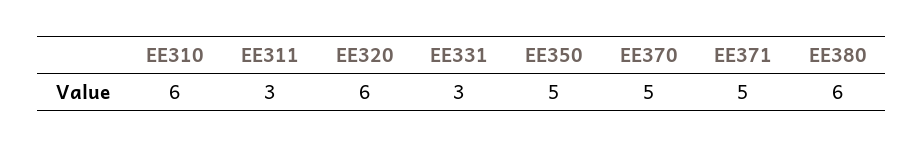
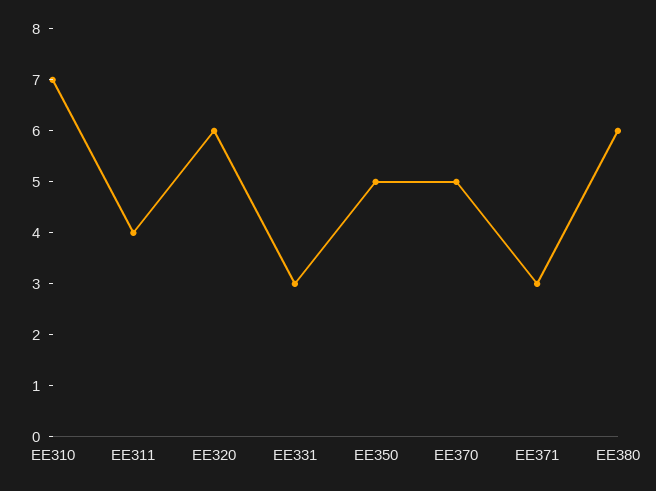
EE310: 6 -> 7
EE311: 3 -> 4
EE371: 5 -> 3

